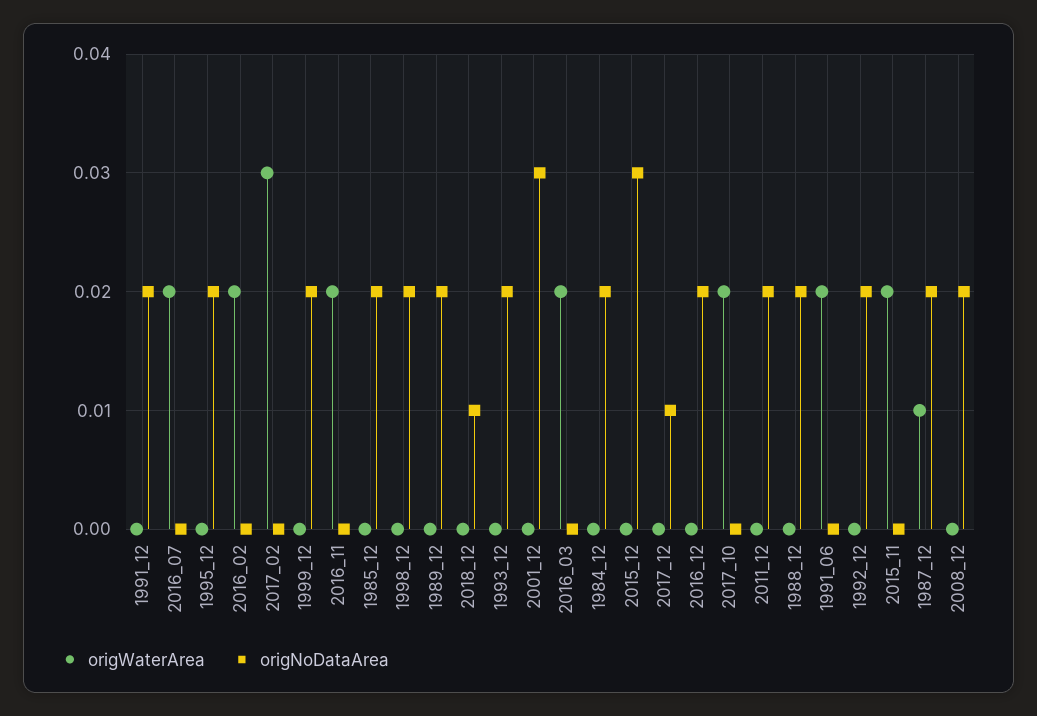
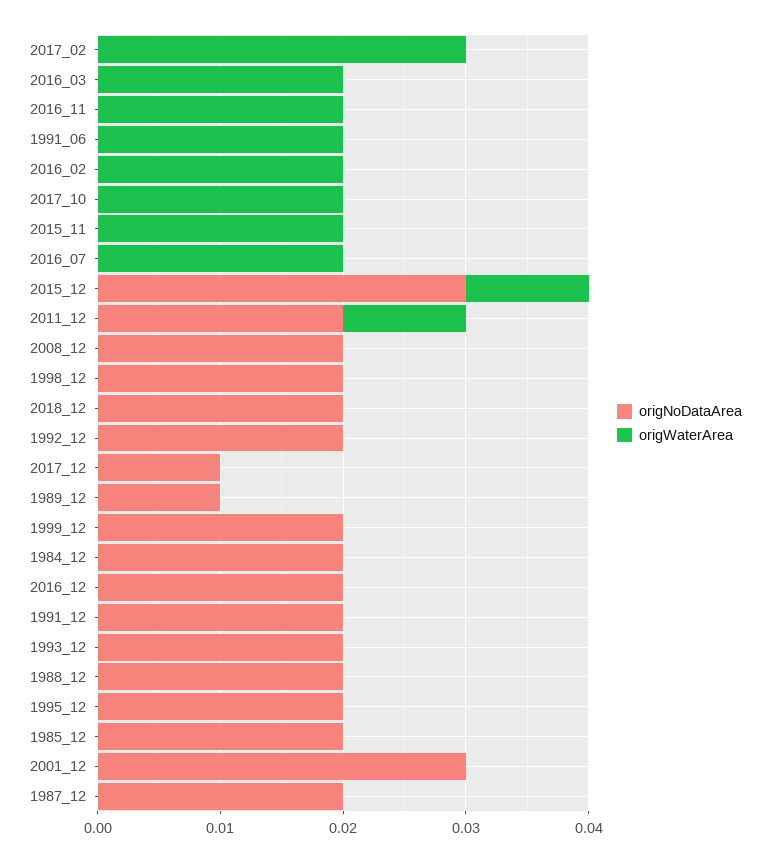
origNoDataArea, 1989_12: 0.02 -> 0.01
origNoDataArea, 2018_12: 0.01 -> 0.02
origWaterArea, 2015_12: 0 -> 0.01
origWaterArea, 2011_12: 0 -> 0.01
origWaterArea, 1987_12: 0.01 -> 0

